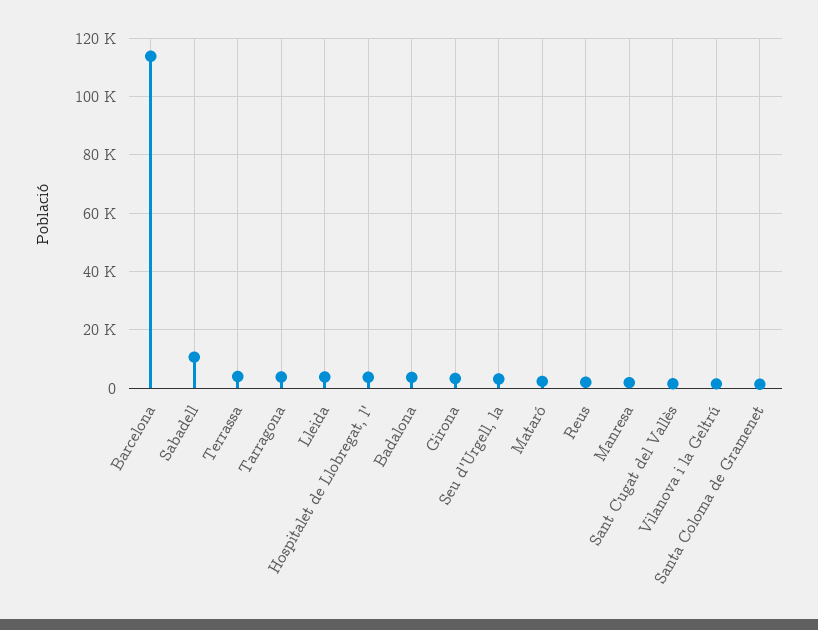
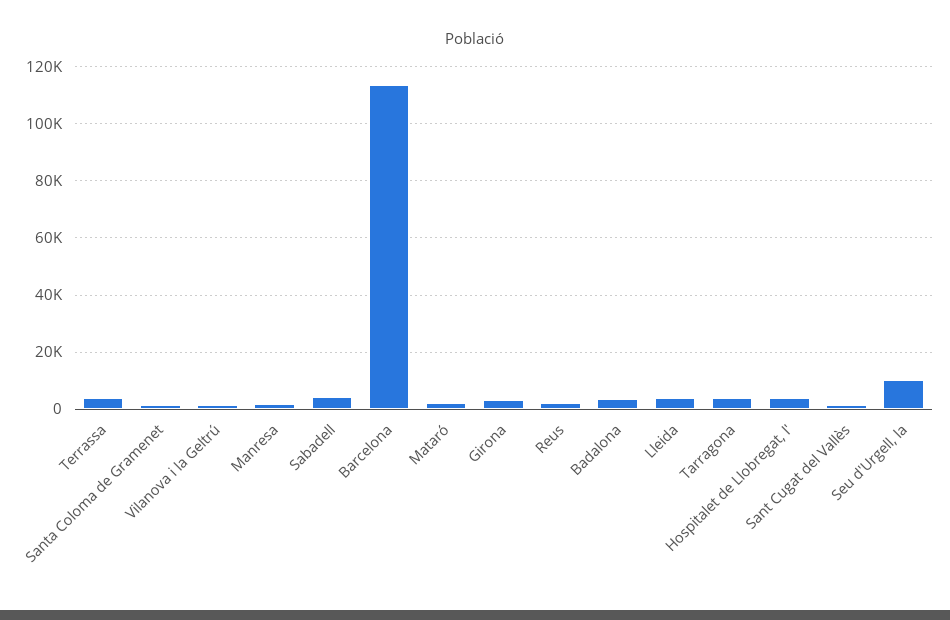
Sabadell: 10000 -> 5000
Seu d'Urgell, la: 2500 -> 10000

